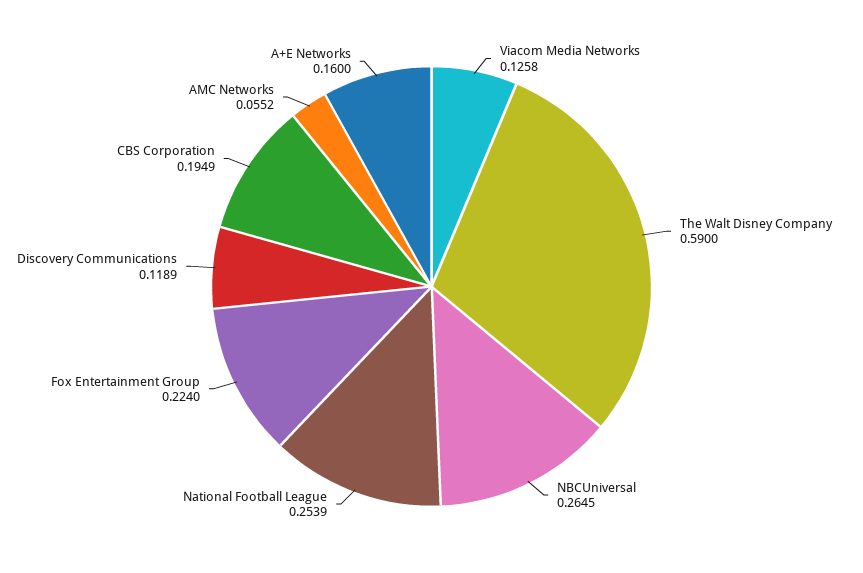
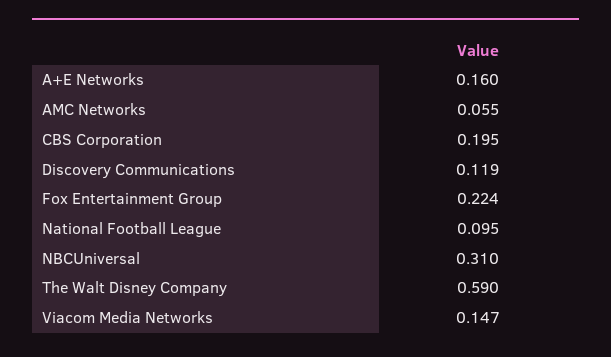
Viacom Media Networks: 0.1258 -> 0.147
NBCUniversal: 0.2645 -> 0.31
National Football League: 0.2539 -> 0.095

